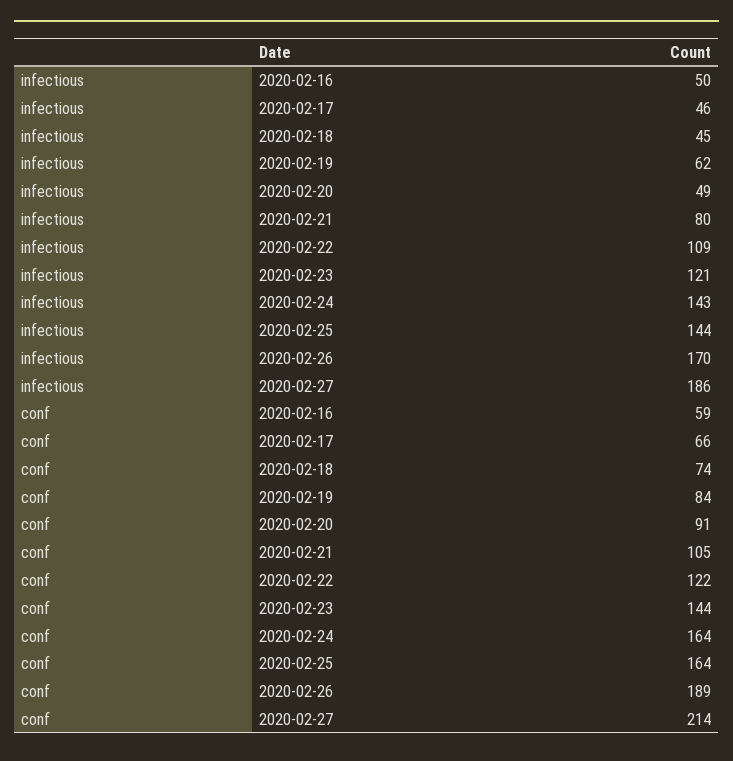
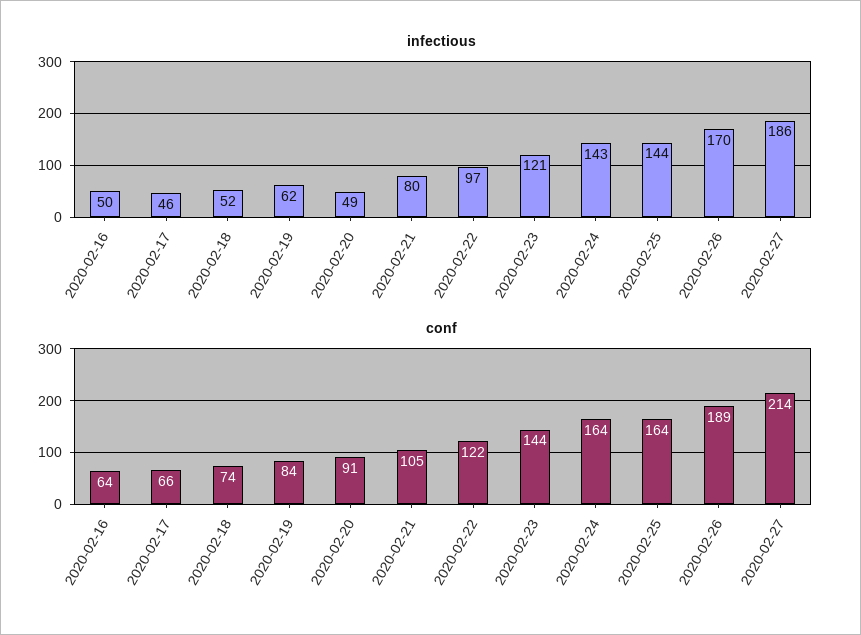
infectious, 2020-02-18: 45 -> 52
infectious, 2020-02-22: 109 -> 97
conf, 2020-02-16: 59 -> 64

